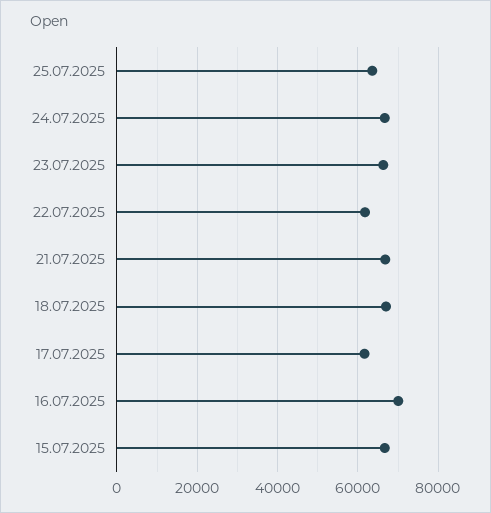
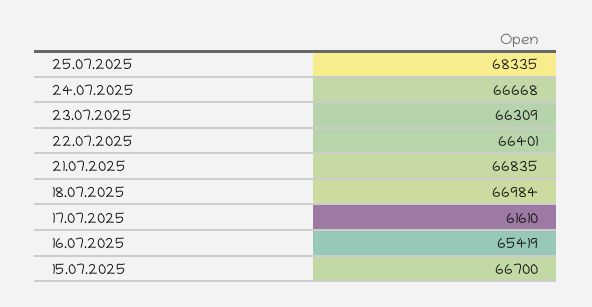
25.07.2025: 64000 -> 68335
22.07.2025: 62000 -> 66401
16.07.2025: 70000 -> 65419

